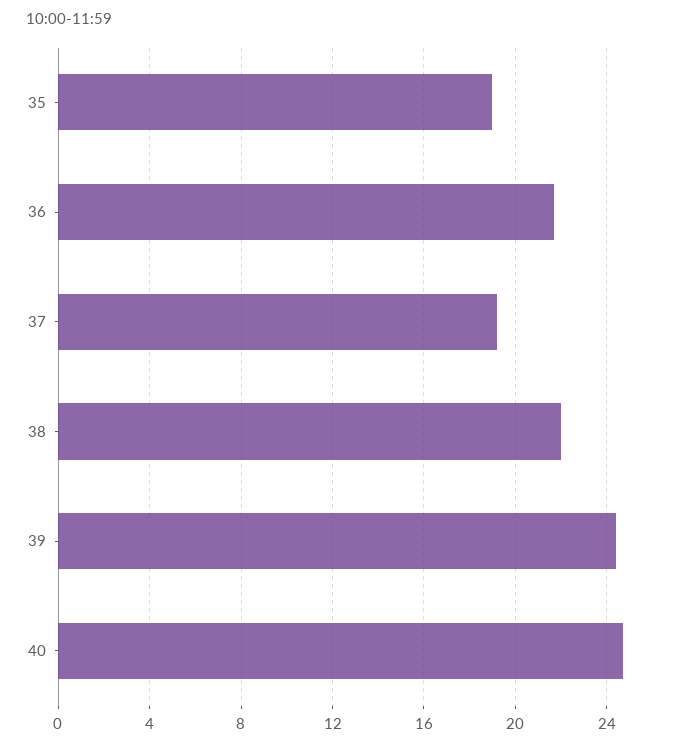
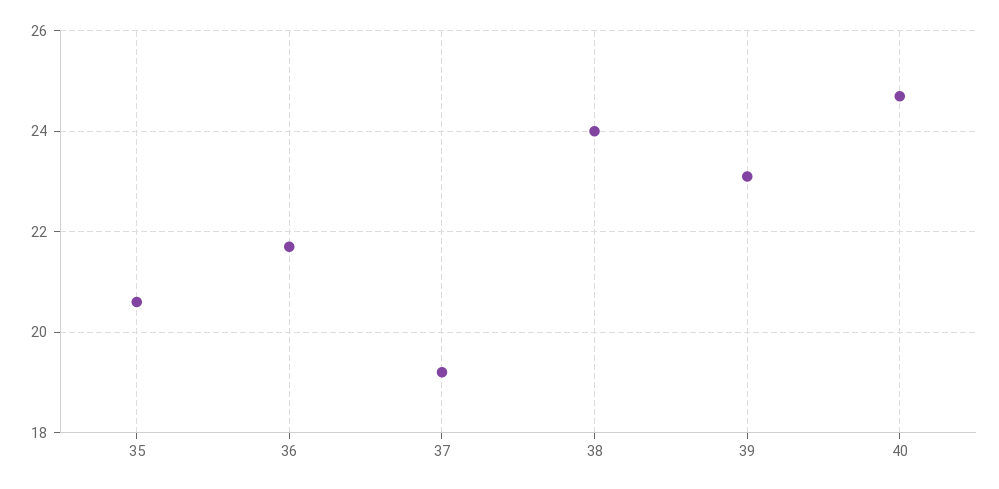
35: 19 -> 20.5
38: 22 -> 24
39: 24.5 -> 23

